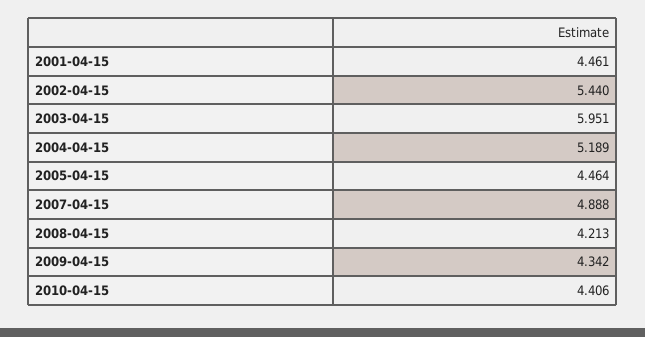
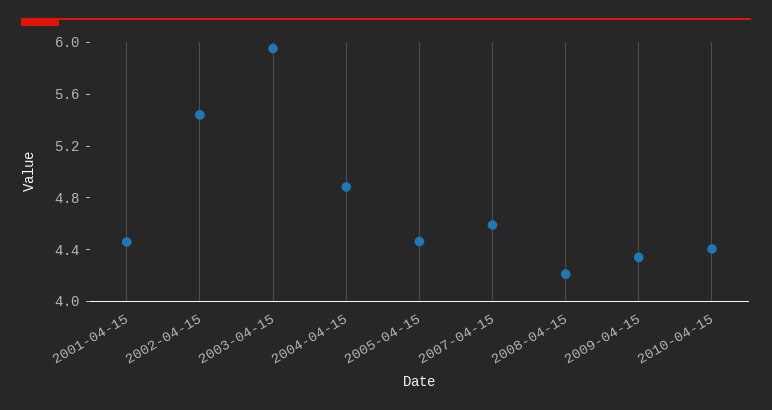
2004-04-15: 5.189 -> 4.9
2007-04-15: 4.888 -> 4.6

